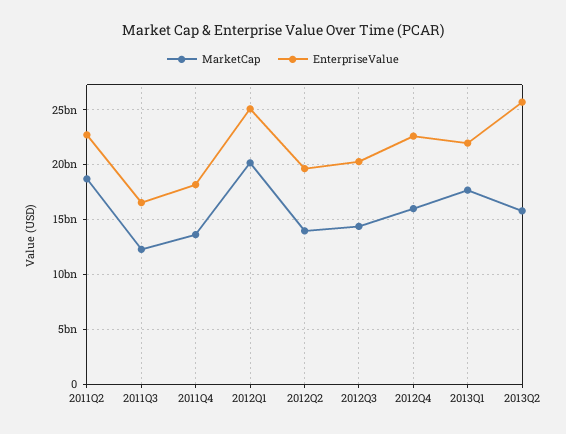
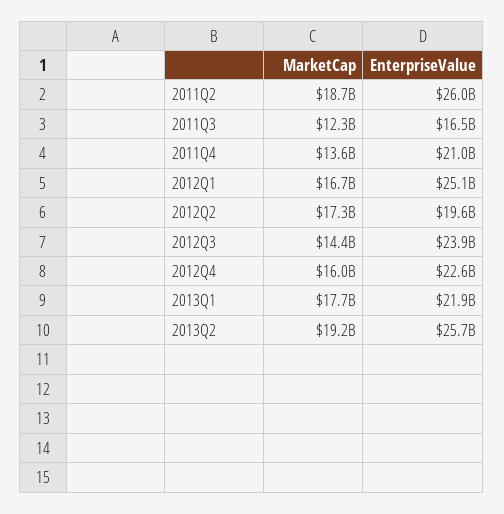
EnterpriseValue, 2011Q2: 23000000000 -> 26000000000
EnterpriseValue, 2011Q4: 18000000000 -> 21000000000
MarketCap, 2012Q1: 20000000000 -> 16700000000
MarketCap, 2012Q2: 14000000000 -> 17300000000
EnterpriseValue, 2012Q3: 20000000000 -> 23900000000
MarketCap, 2013Q2: 16000000000 -> 19200000000

